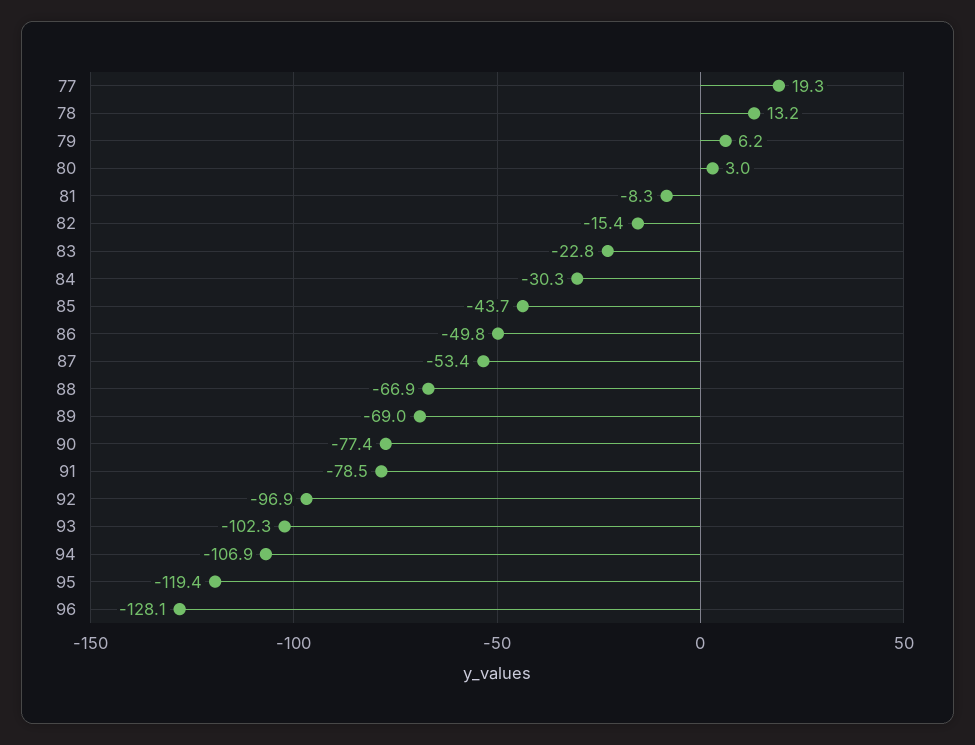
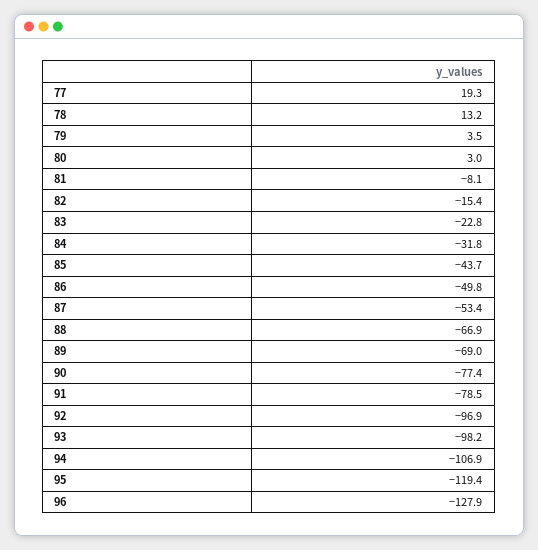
79: 6.2 -> 3.5
81: -8.3 -> -8.1
84: -30.3 -> -31.8
93: -102.3 -> -98.2
96: -128.1 -> -127.9

